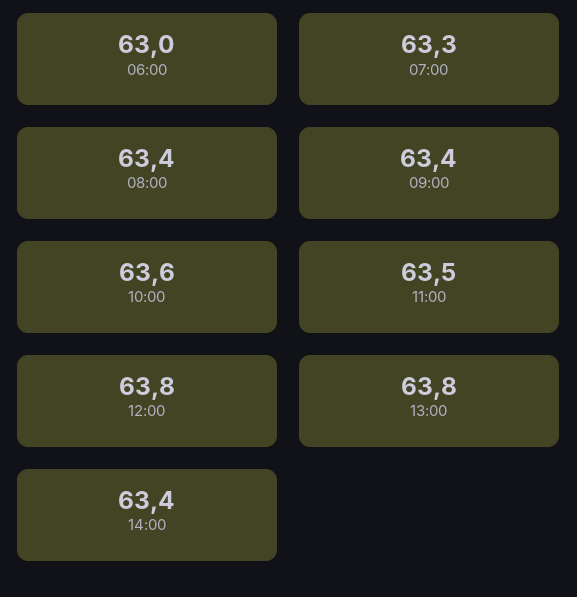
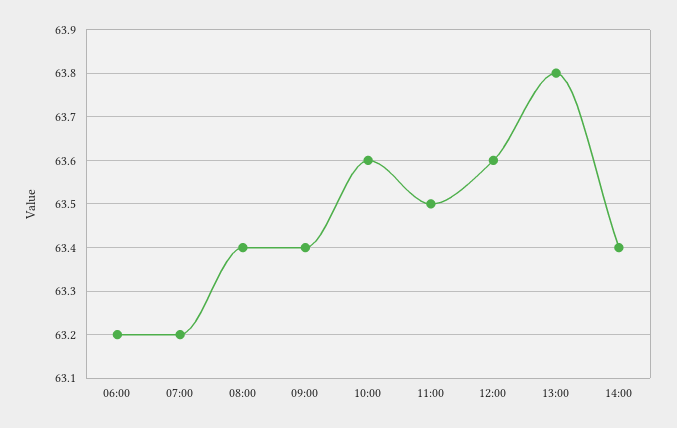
06:00: 63 -> 63.2
07:00: 63.3 -> 63.2
12:00: 63.8 -> 63.6

